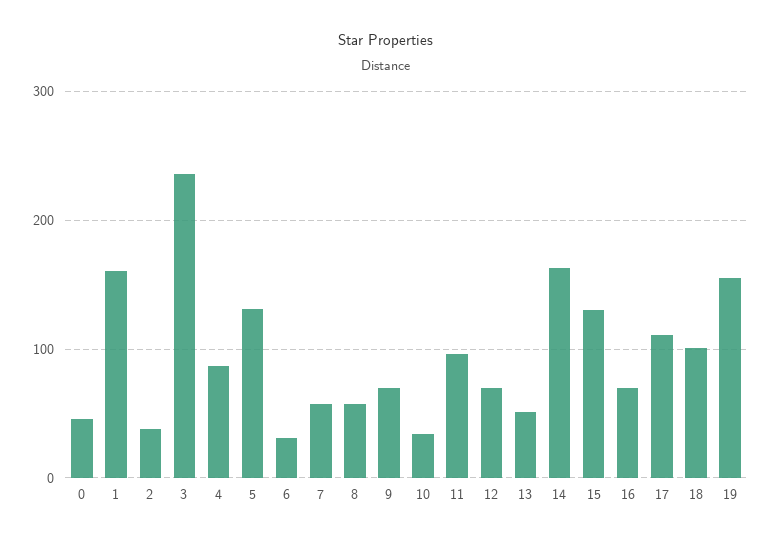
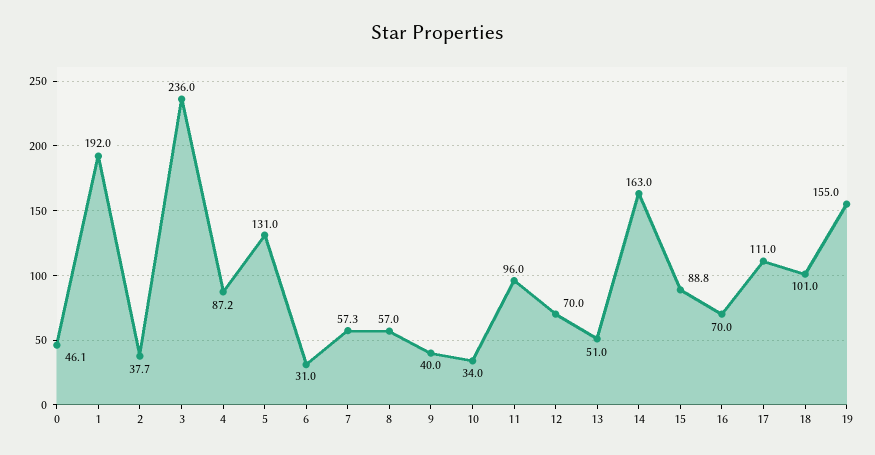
1: 160 -> 192
9: 70 -> 40
15: 130 -> 88.8

